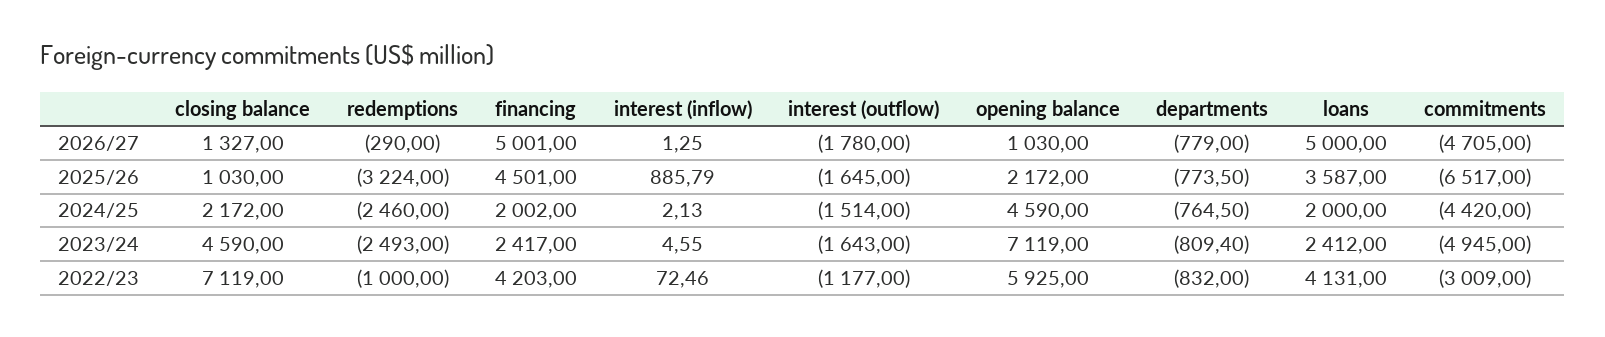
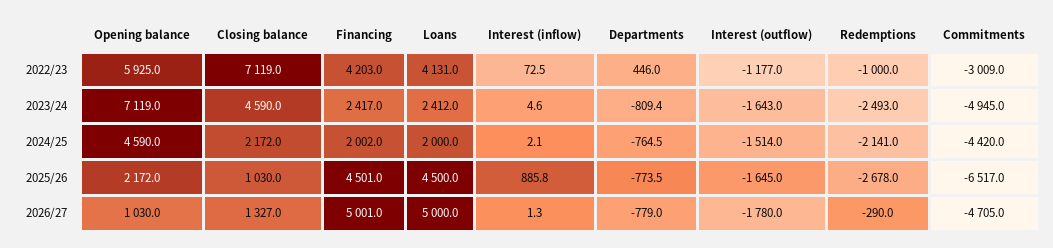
redemptions, 2025/26: -3224 -> -2678
loans, 2025/26: 3587 -> 4500
redemptions, 2024/25: -2460 -> -2141
departments, 2022/23: -832 -> 446

